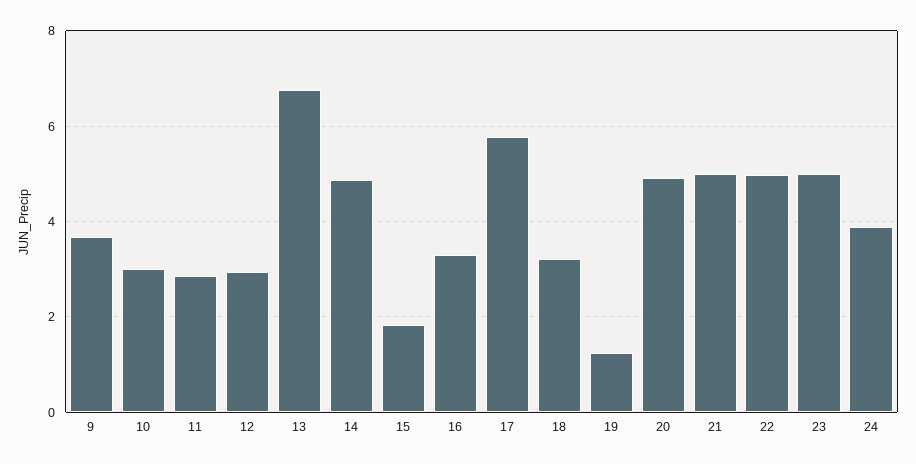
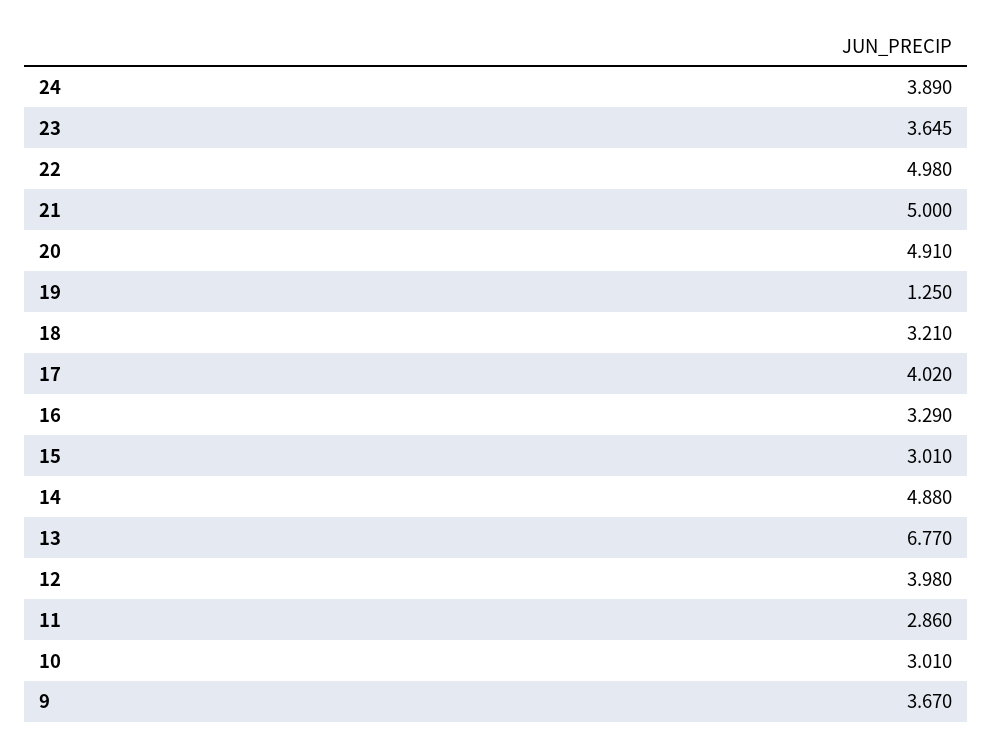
12: 3 -> 3.98
15: 1.8 -> 3.01
17: 5.8 -> 4.02
23: 5 -> 3.645

